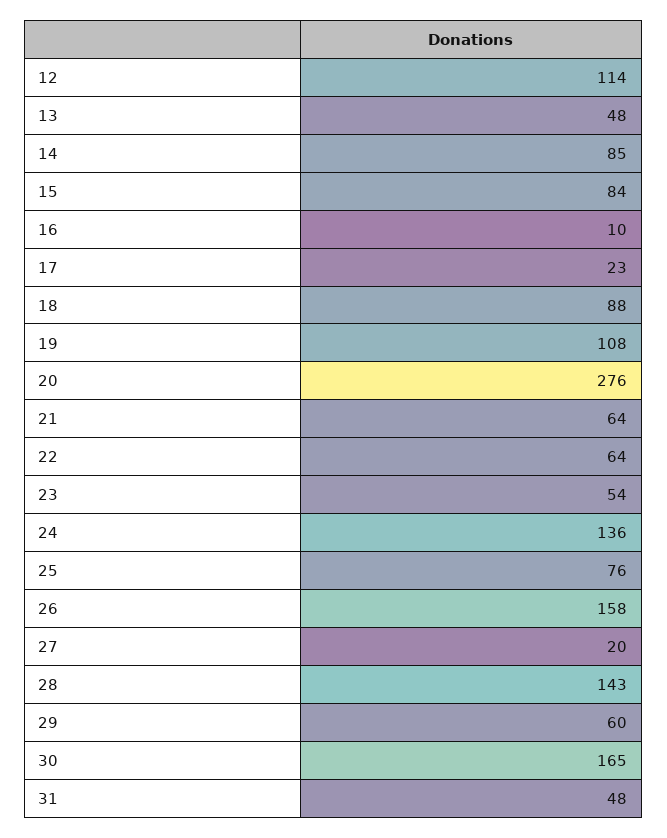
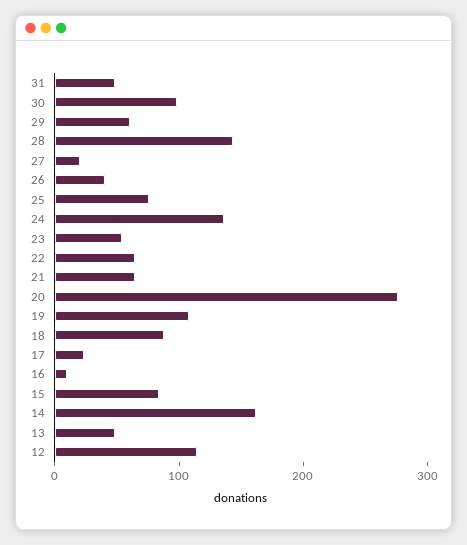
14: 85 -> 160
26: 158 -> 40
30: 165 -> 100

